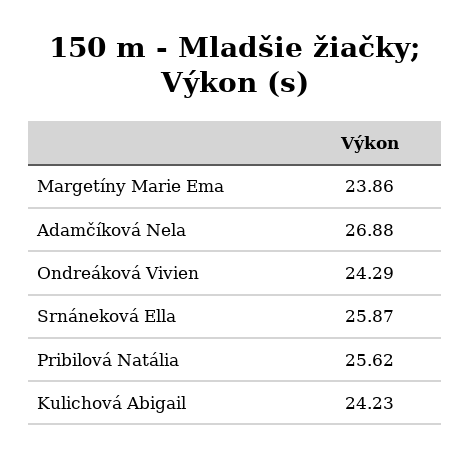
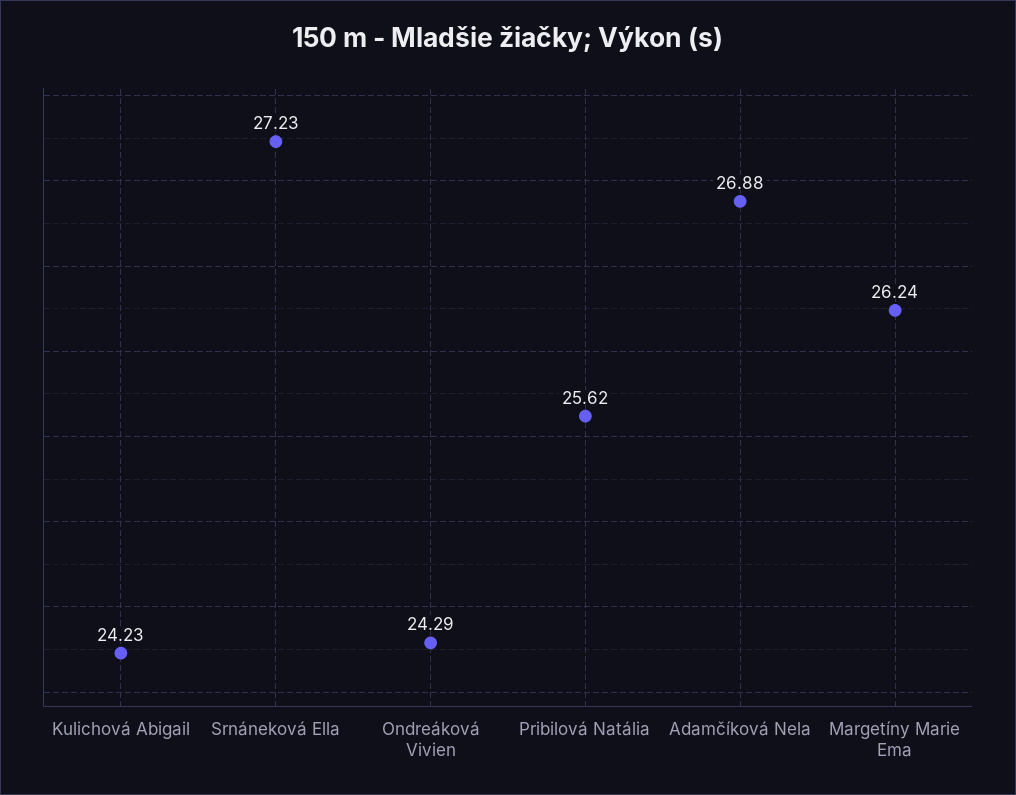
Margetíny Marie Ema: 23.86 -> 26.24
Srnáneková Ella: 25.87 -> 27.23

